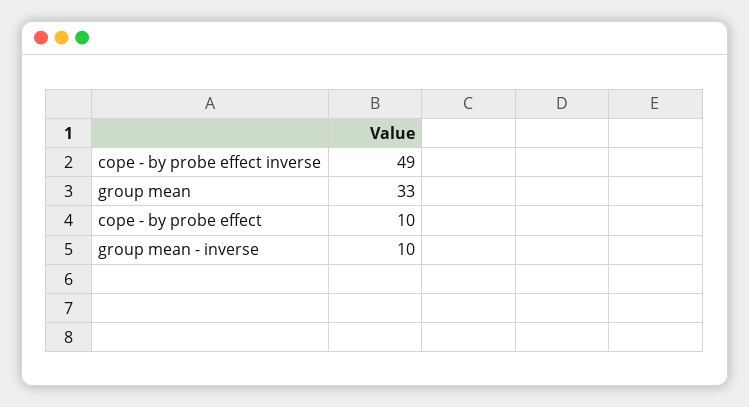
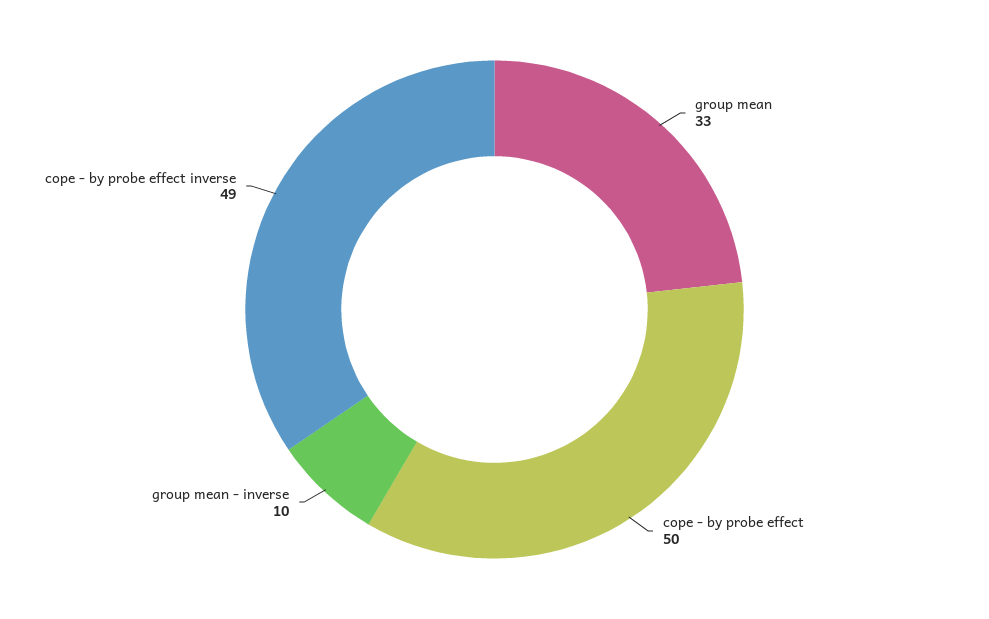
cope - by probe effect: 10 -> 50

